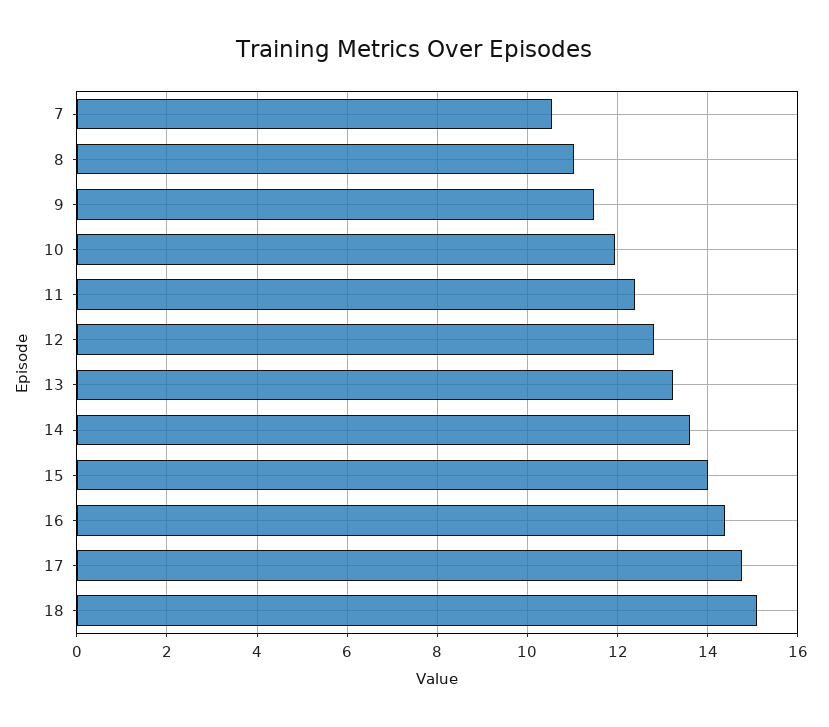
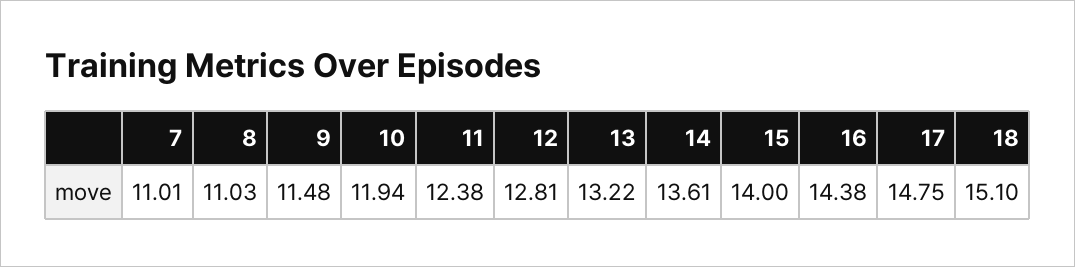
7: 10.6 -> 11.01

